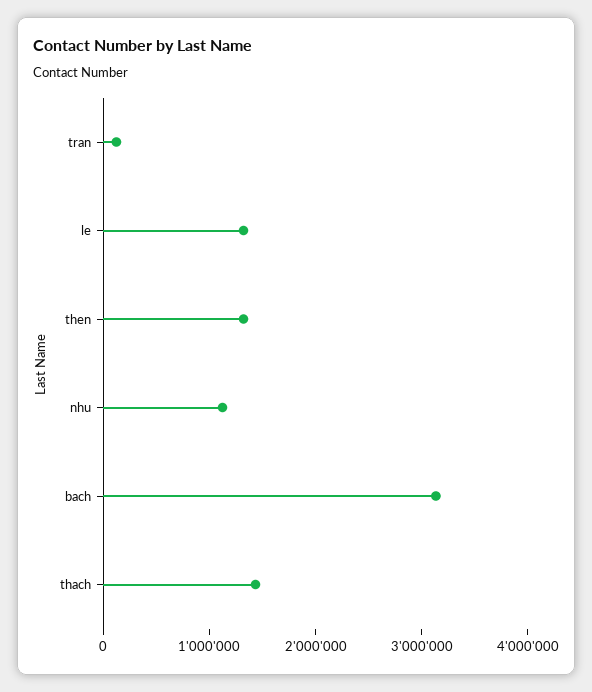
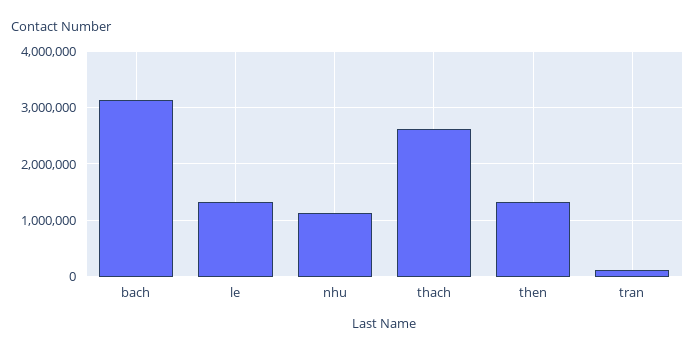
thach: 1400000 -> 2600000

